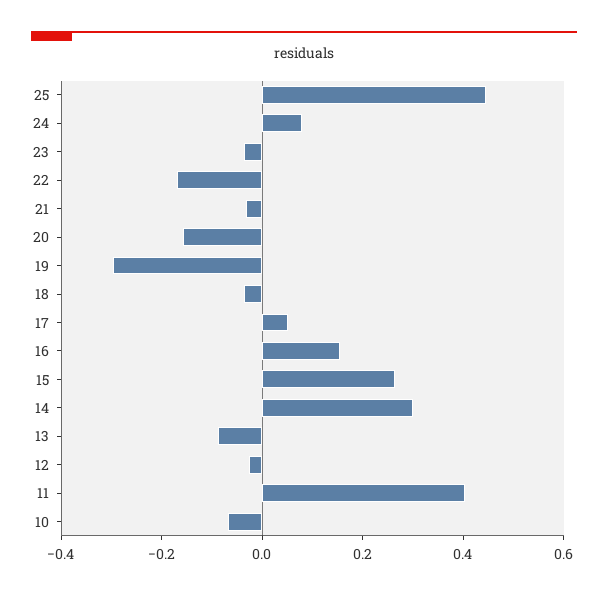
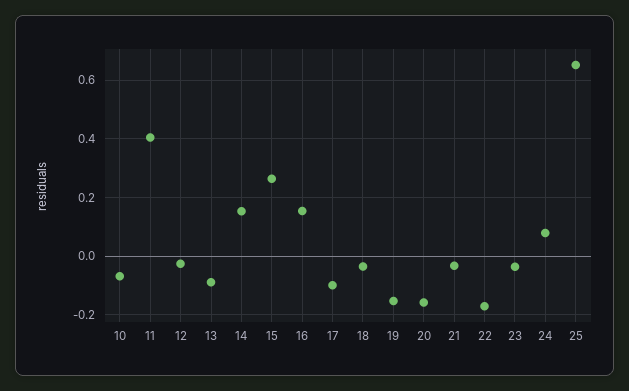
25: 0.45 -> 0.65
19: -0.3 -> -0.15
17: 0.05 -> -0.1
14: 0.3 -> 0.15

